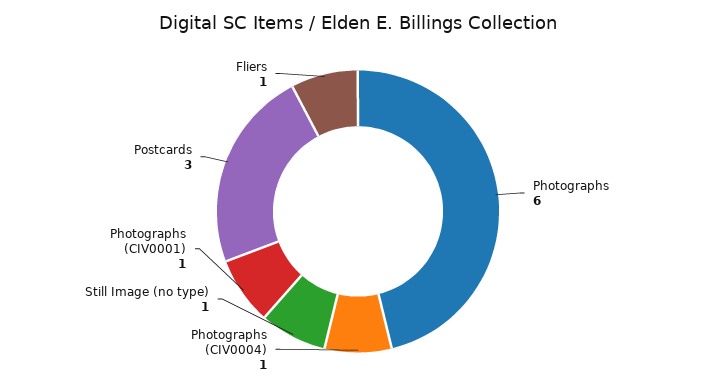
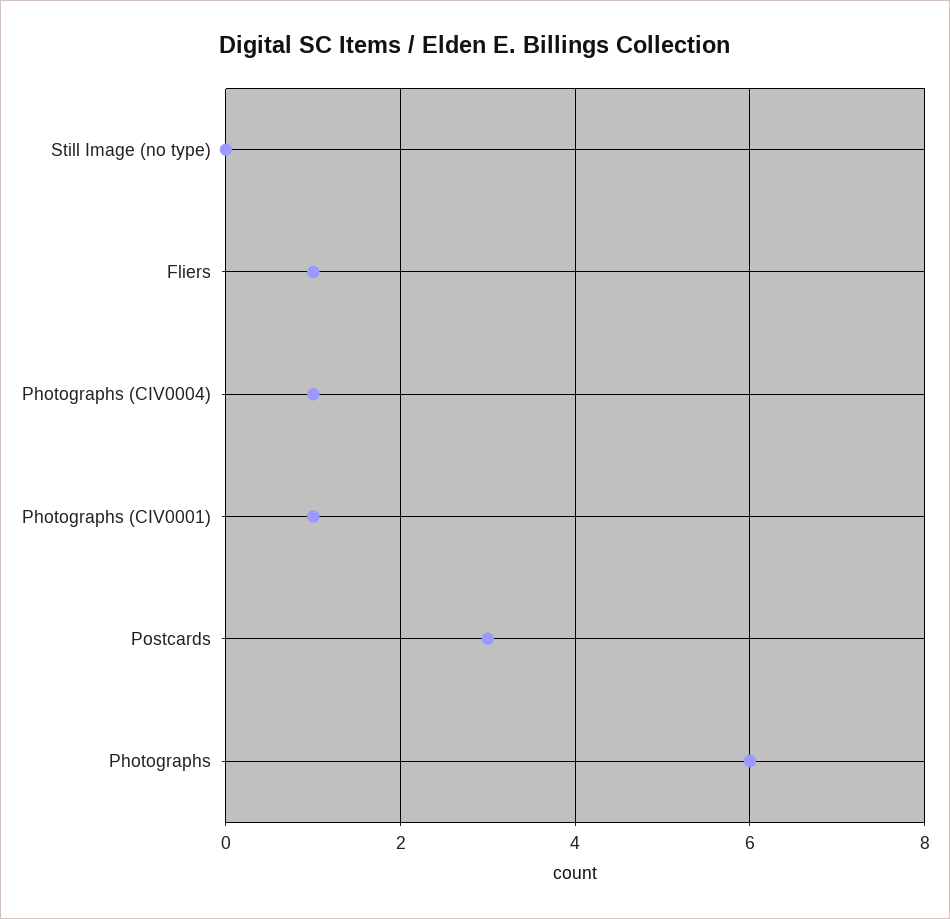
Still Image (no type): 1 -> 0

